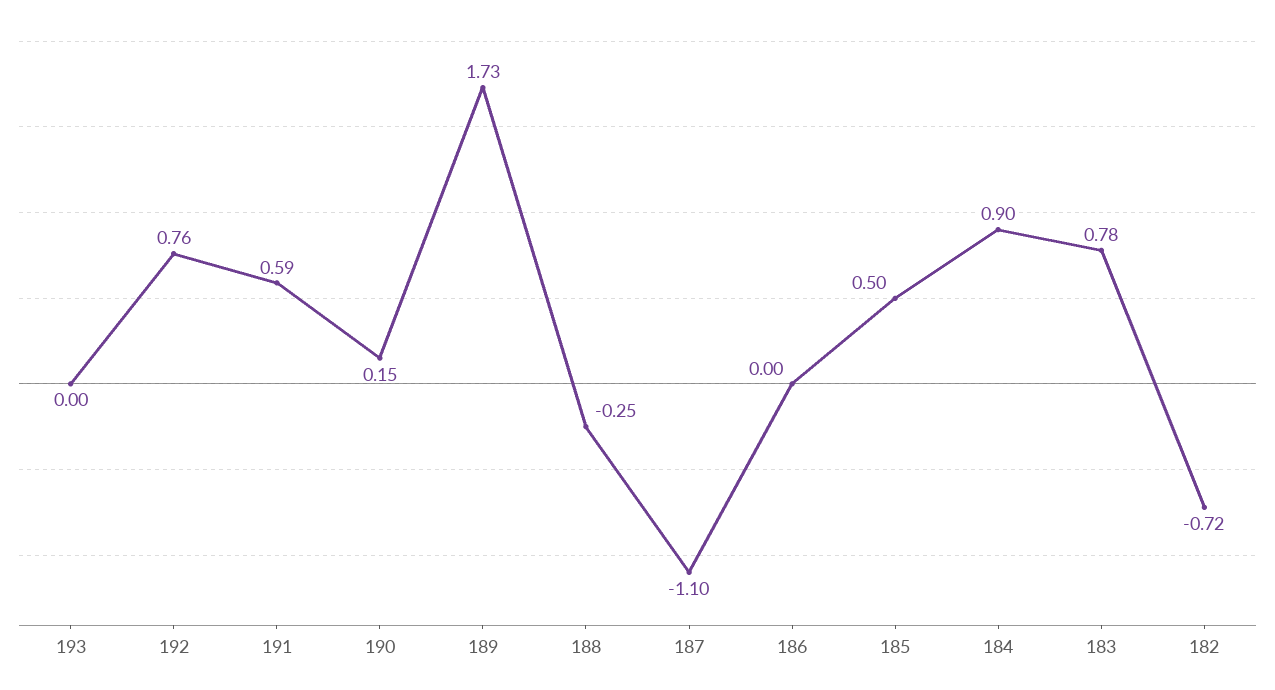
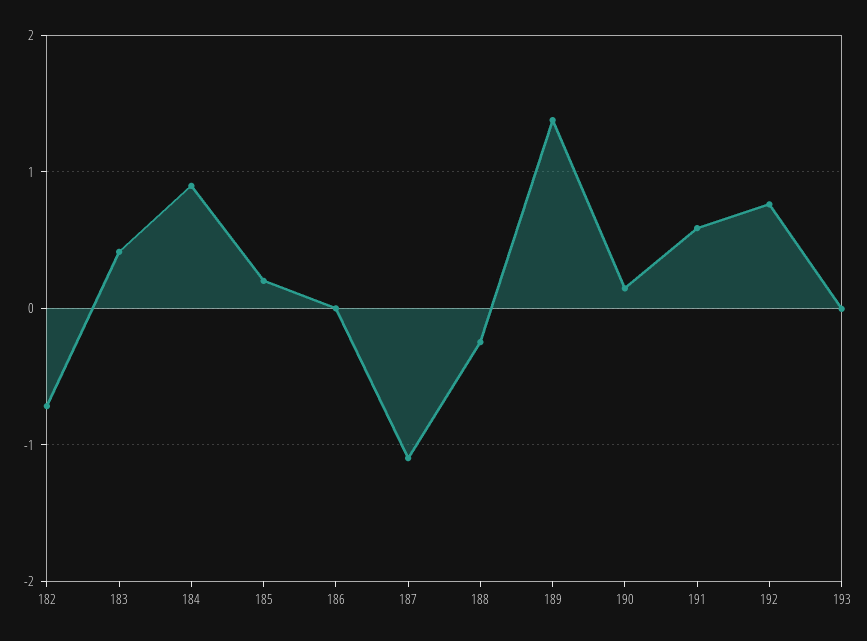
189: 1.73 -> 1.4
185: 0.5 -> 0.2
183: 0.78 -> 0.4

